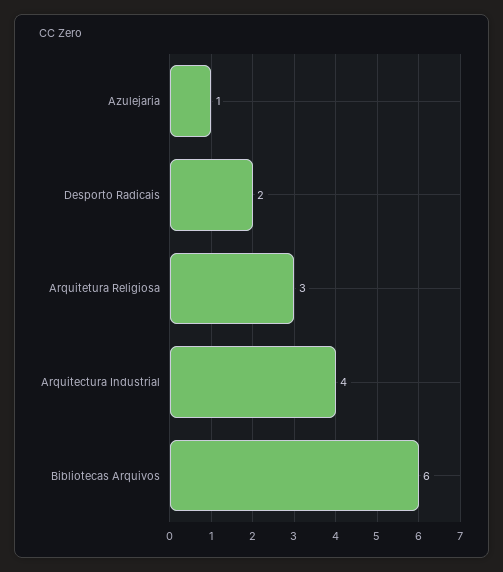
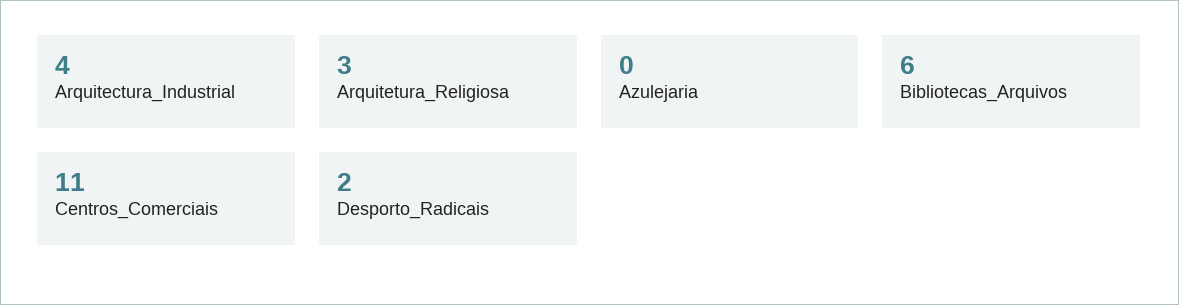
Azulejaria: 1 -> 0
Centros_Comerciais: none -> 11

